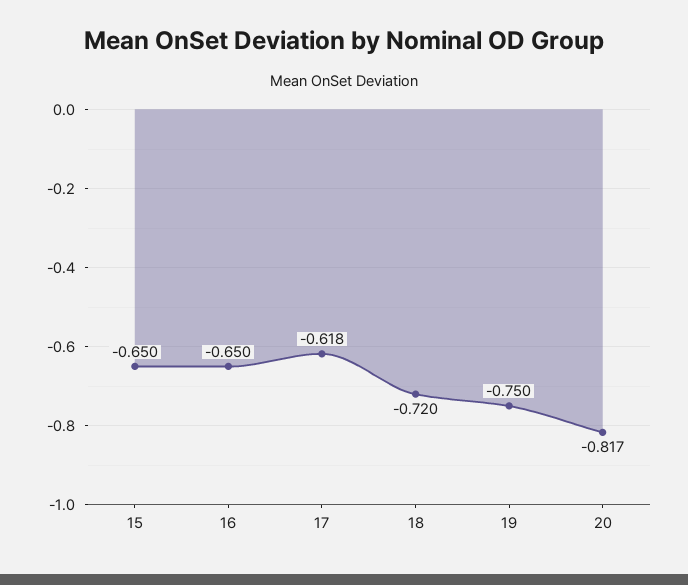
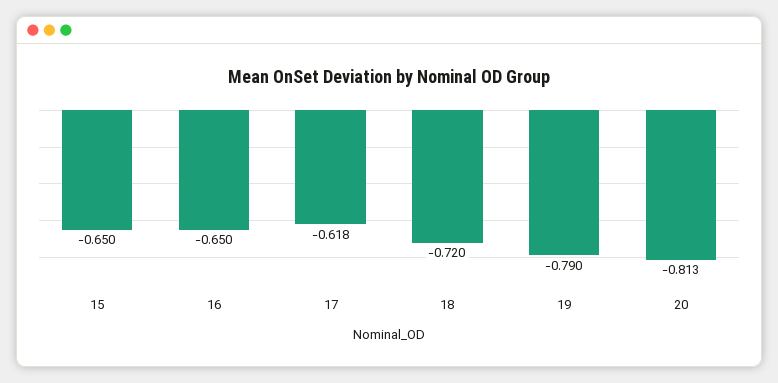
19: -0.75 -> -0.79
20: -0.817 -> -0.813

